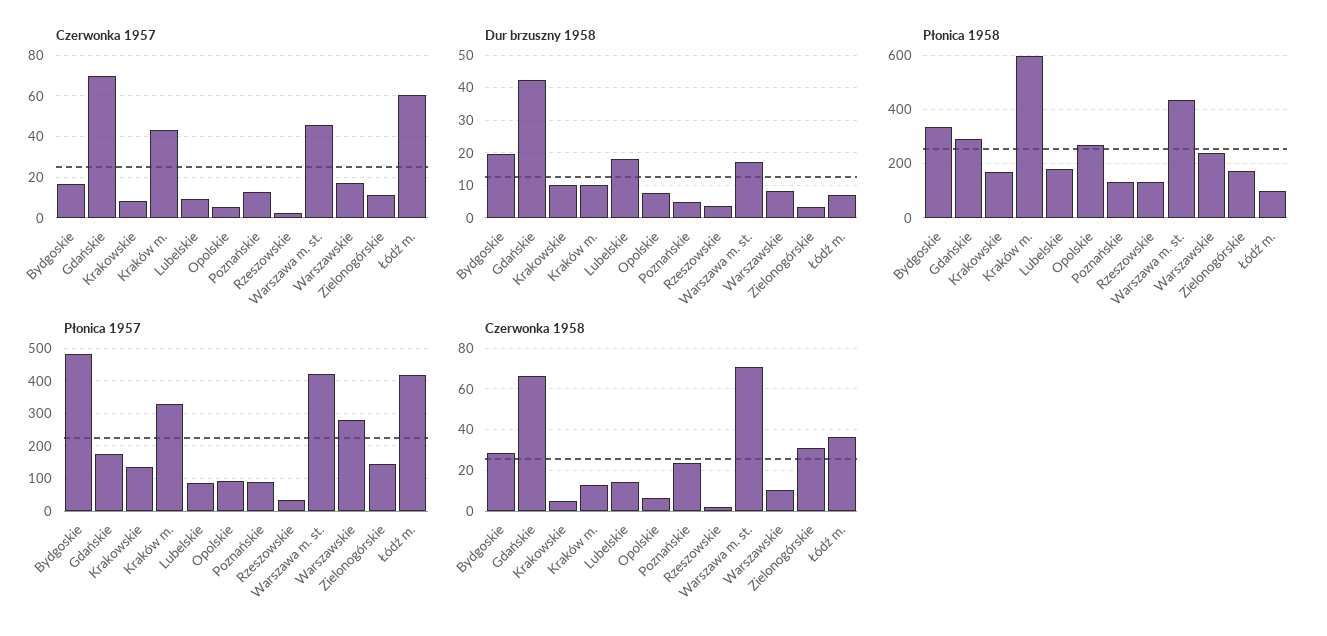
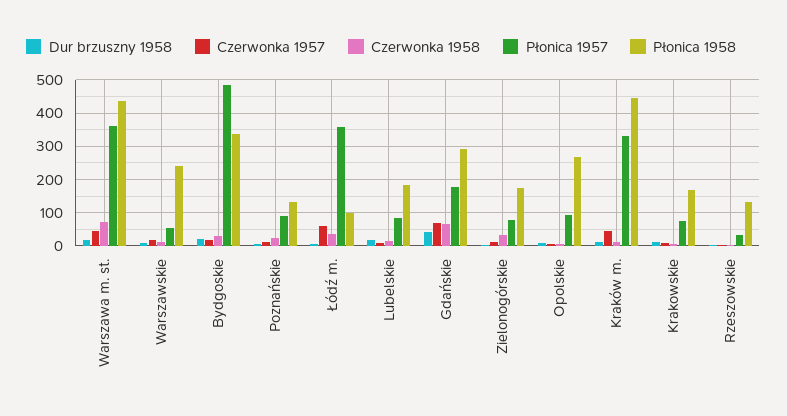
Płonica 1958, Kraków m.: 600 -> 440
Płonica 1957, Krakowskie: 140 -> 80
Płonica 1957, Warszawa m. st.: 420 -> 360
Płonica 1957, Warszawskie: 280 -> 60
Płonica 1957, Zielonogórskie: 140 -> 80
Płonica 1957, Łódź m.: 420 -> 360

